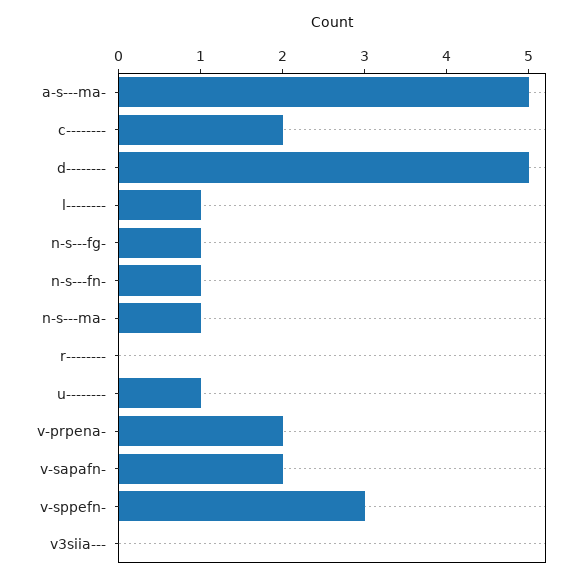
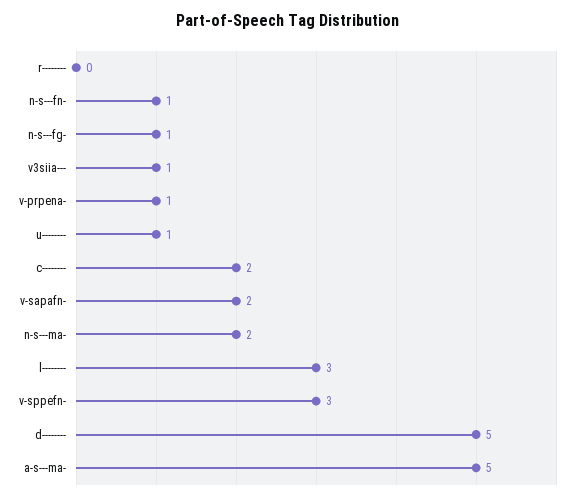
l--------: 1 -> 3
n-s---ma-: 1 -> 2
v-prpena-: 2 -> 1
v3siia---: 0 -> 1

